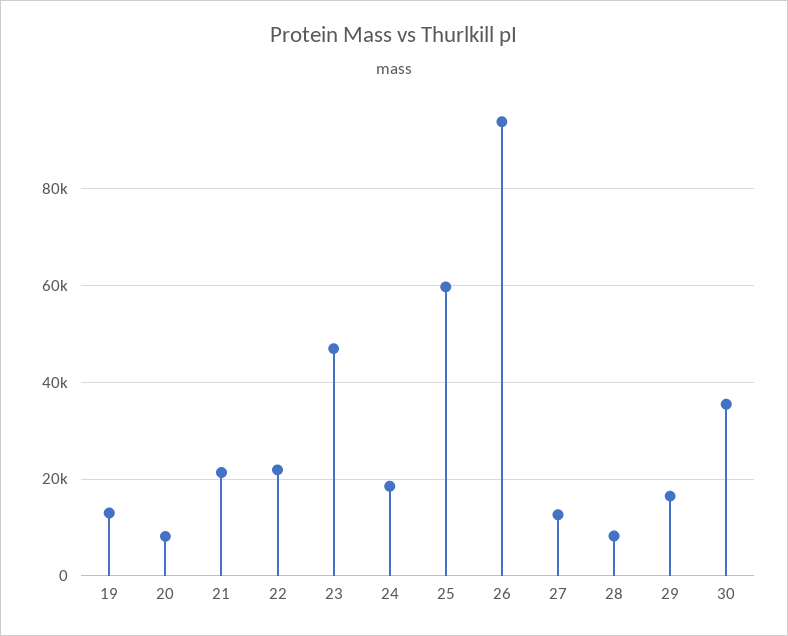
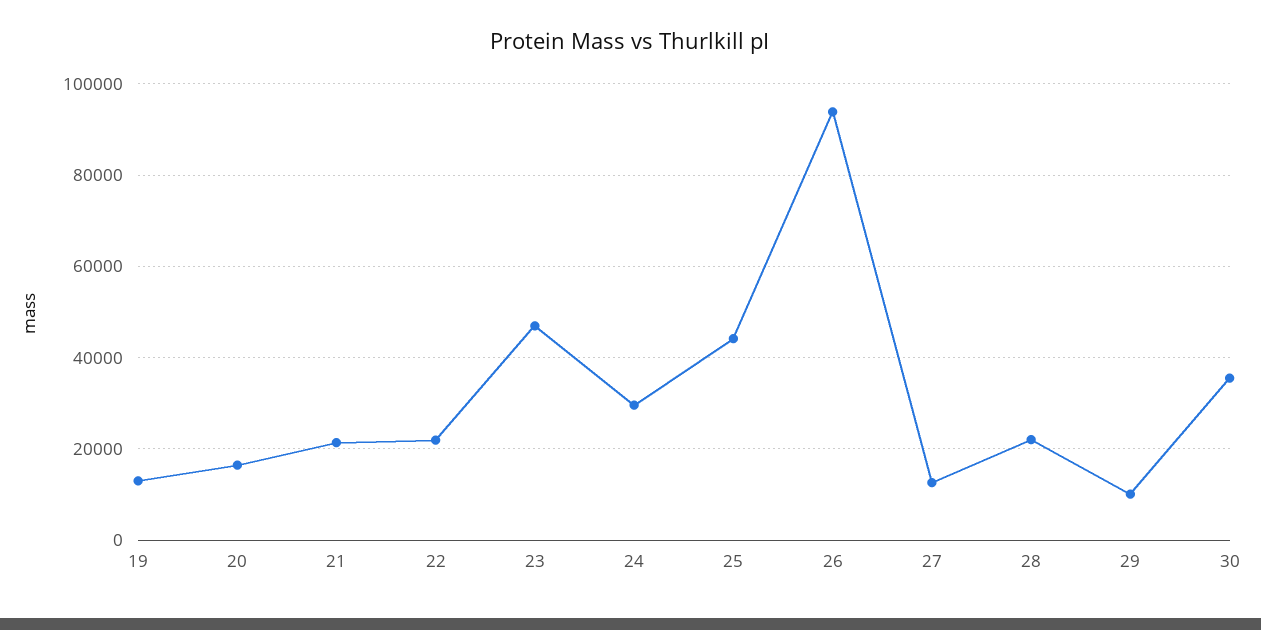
20: 8000 -> 16000
24: 18000 -> 30000
25: 60000 -> 44000
28: 8000 -> 22000
29: 16000 -> 10000

